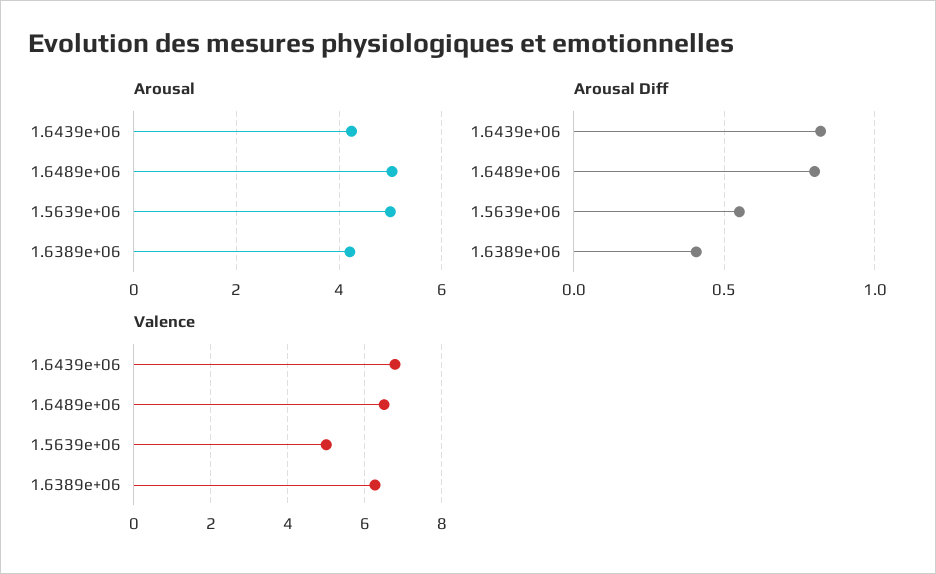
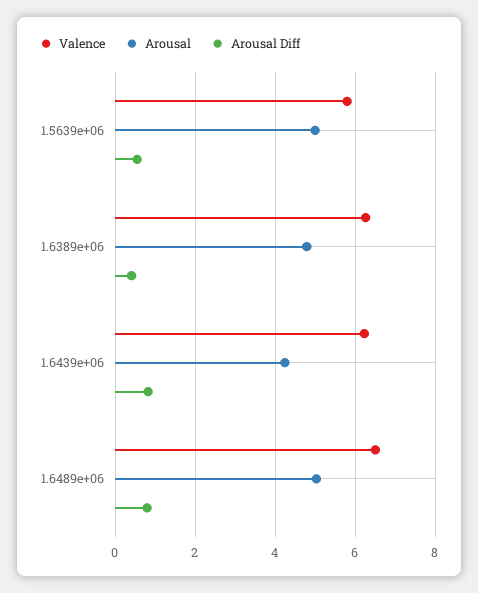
Arousal, 1.6389e+06: 4.2 -> 4.8
Valence, 1.6439e+06: 6.8 -> 6.2
Valence, 1.5639e+06: 5 -> 5.8

